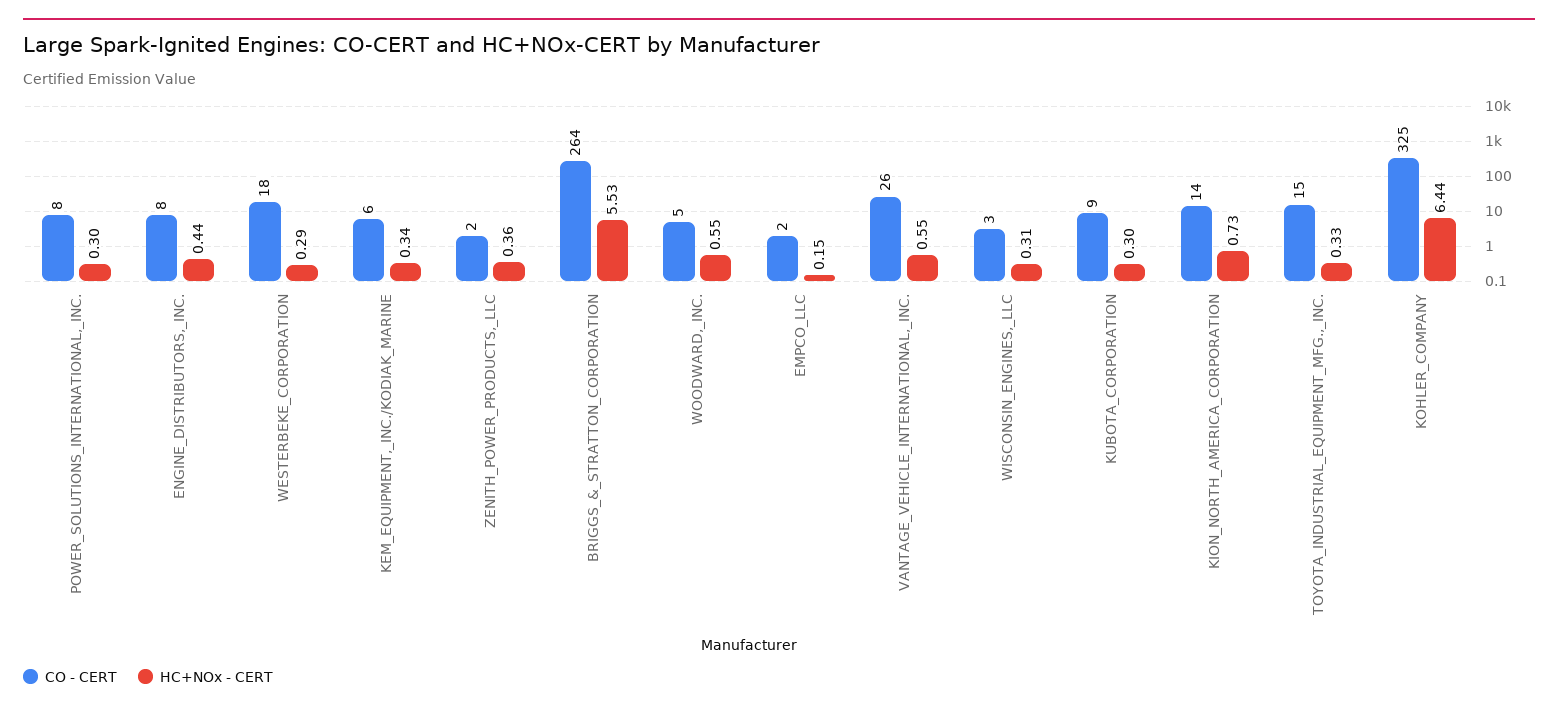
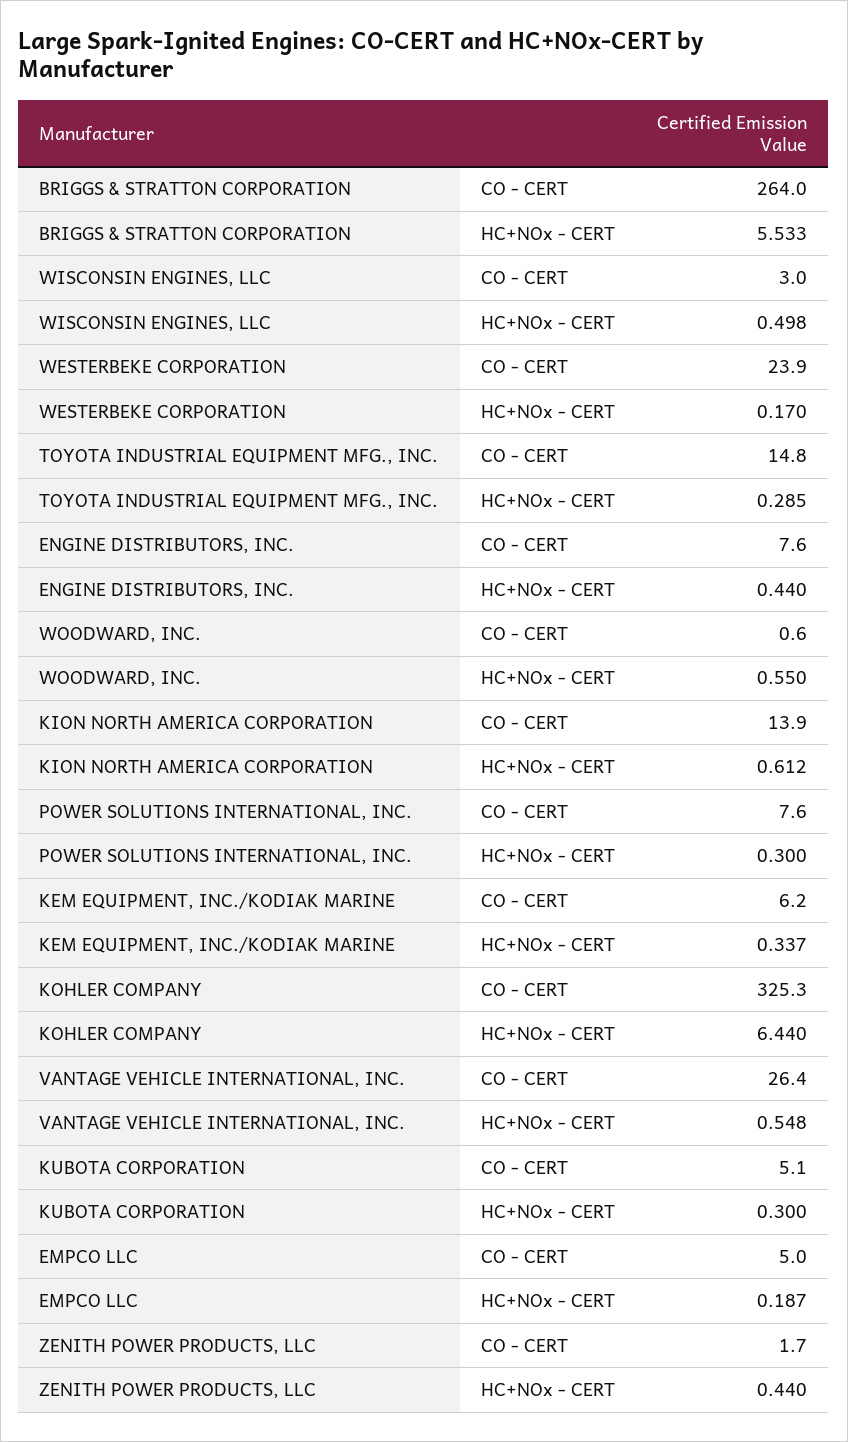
CO - CERT, WESTERBEKE_CORPORATION: 18 -> 23.9
HC+NOx - CERT, WESTERBEKE_CORPORATION: 0.29 -> 0.17
HC+NOx - CERT, ZENITH_POWER_PRODUCTS,_LLC: 0.36 -> 0.44
CO - CERT, WOODWARD,_INC.: 5 -> 0.6
CO - CERT, EMPCO_LLC: 2 -> 5
HC+NOx - CERT, EMPCO_LLC: 0.15 -> 0.187
HC+NOx - CERT, WISCONSIN_ENGINES,_LLC: 0.31 -> 0.498
CO - CERT, KUBOTA_CORPORATION: 9 -> 5.1
HC+NOx - CERT, KION_NORTH_AMERICA_CORPORATION: 0.73 -> 0.612
HC+NOx - CERT, TOYOTA_INDUSTRIAL_EQUIPMENT_MFG.,_INC.: 0.33 -> 0.285

